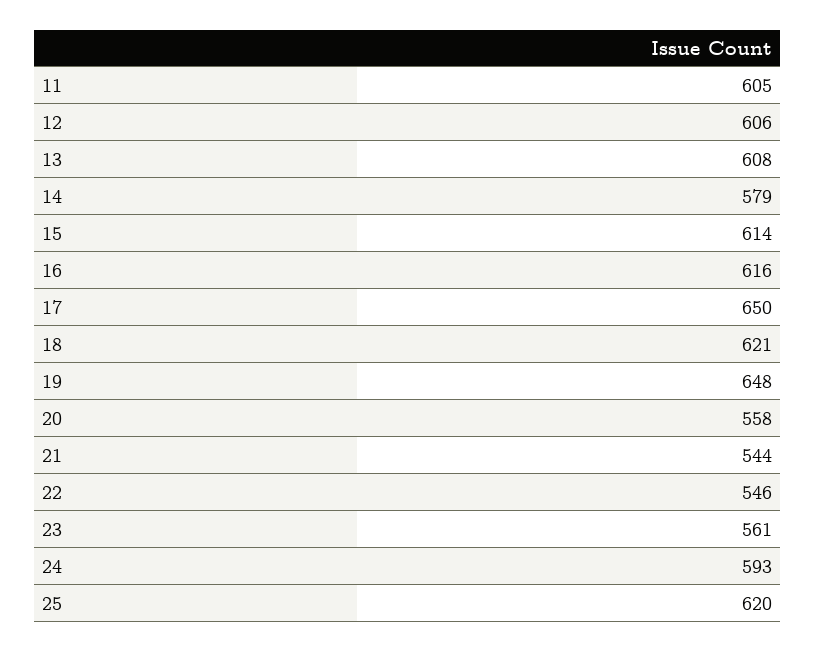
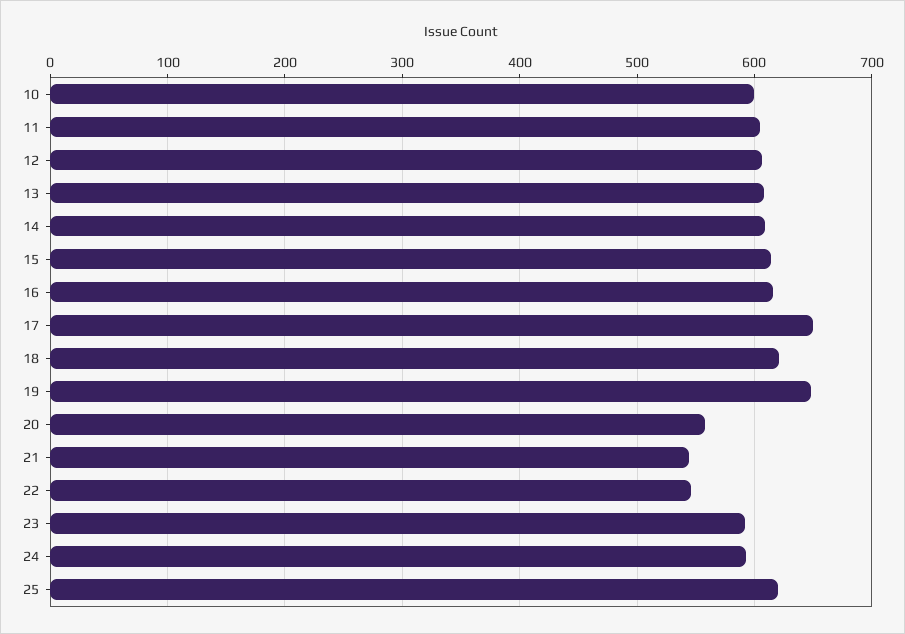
14: 579 -> 610
23: 561 -> 590
10: none -> 600

